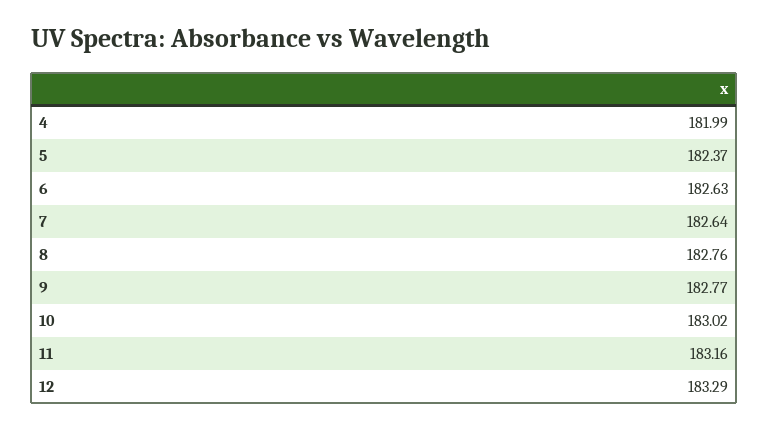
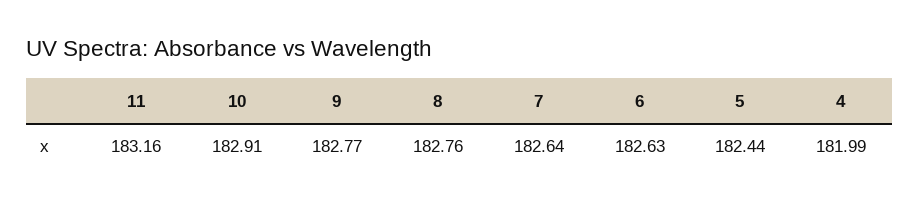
5: 182.37 -> 182.44
10: 183.02 -> 182.91
12: 183.29 -> none

